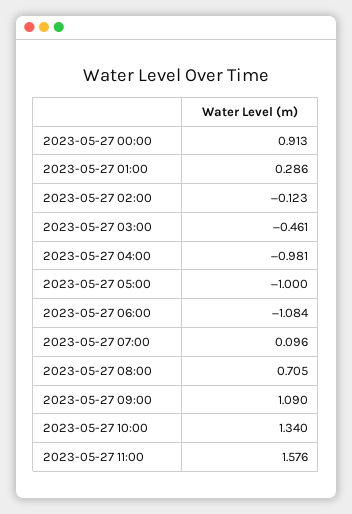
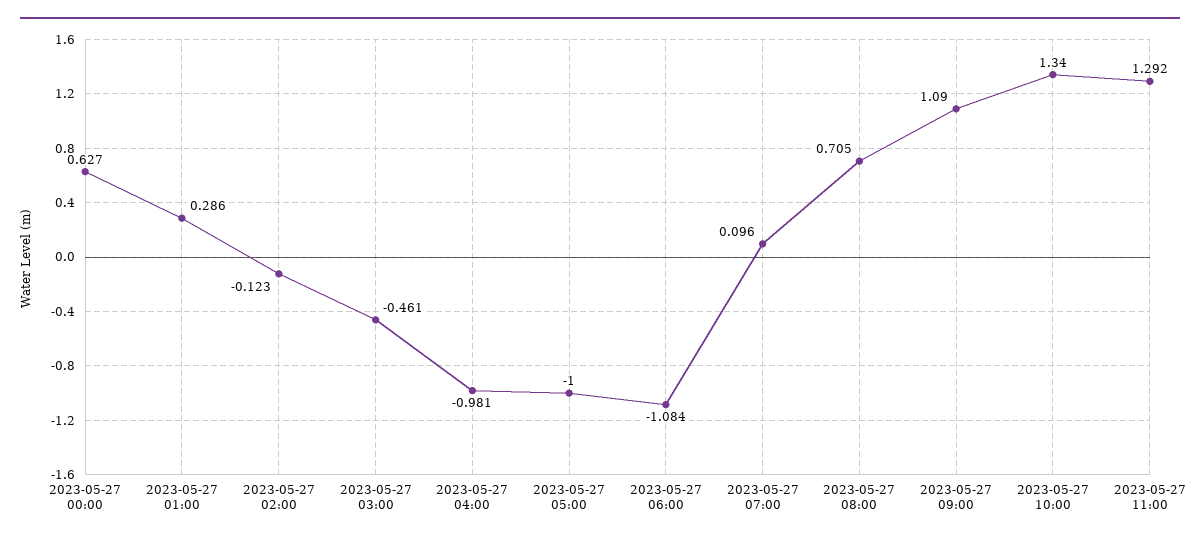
2023-05-27 00:00: 0.913 -> 0.627
2023-05-27 11:00: 1.576 -> 1.292

